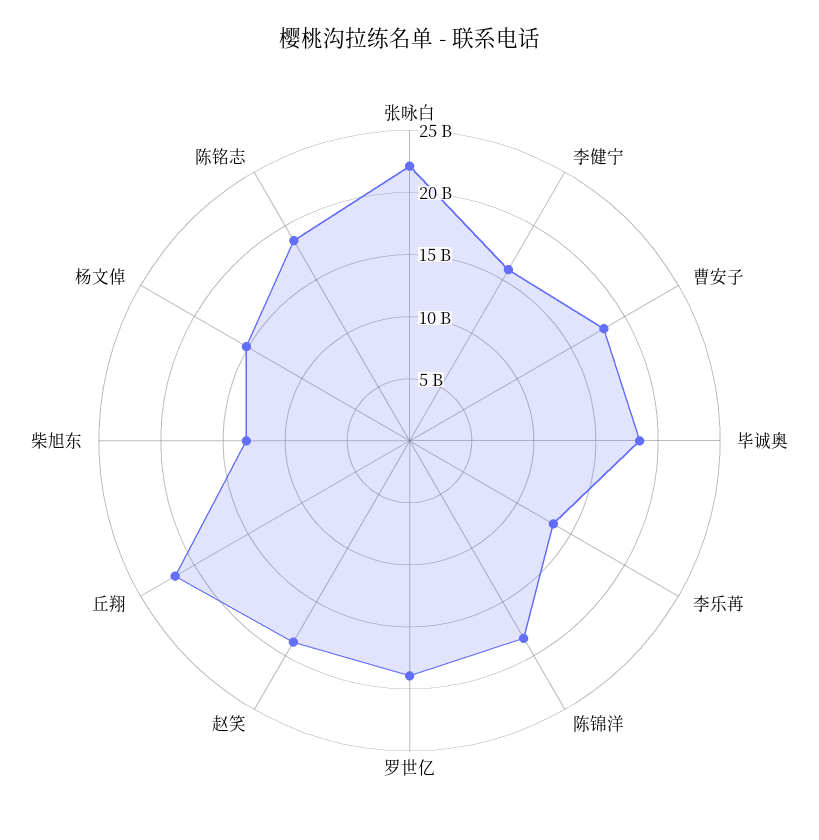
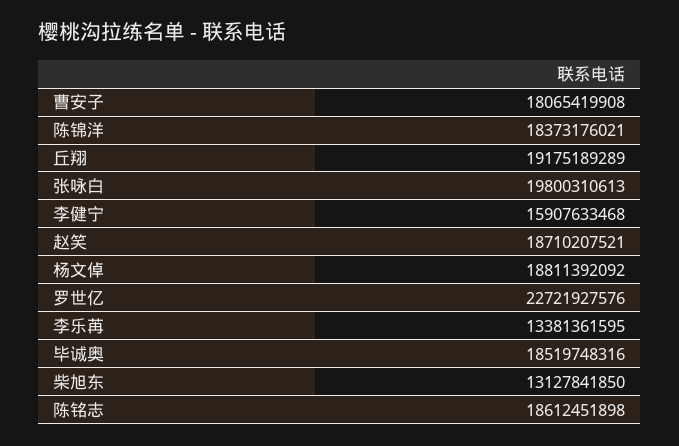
张咏白: 22000000000 -> 19800310613
罗世亿: 19000000000 -> 22721927576
丘翔: 22000000000 -> 19175189289
杨文倬: 15000000000 -> 18811392092

